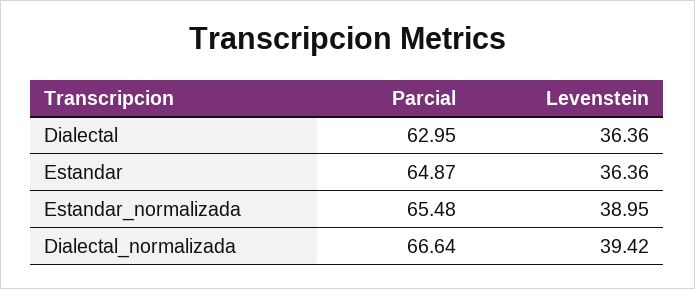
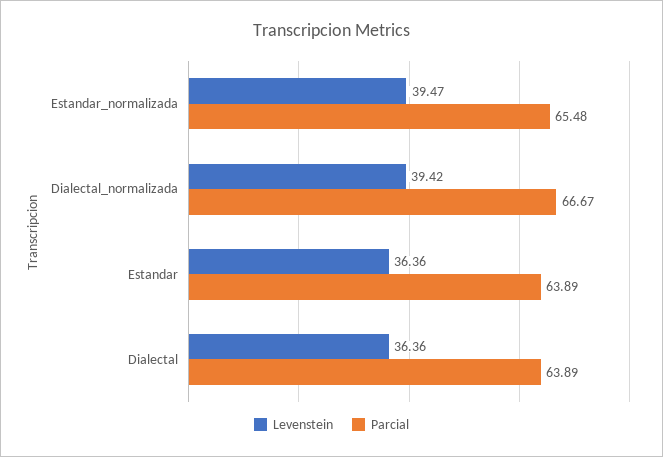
Parcial, Dialectal: 62.95 -> 63.89
Parcial, Estandar: 64.87 -> 63.89
Levenstein, Estandar_normalizada: 38.95 -> 39.47
Parcial, Dialectal_normalizada: 66.64 -> 66.67

